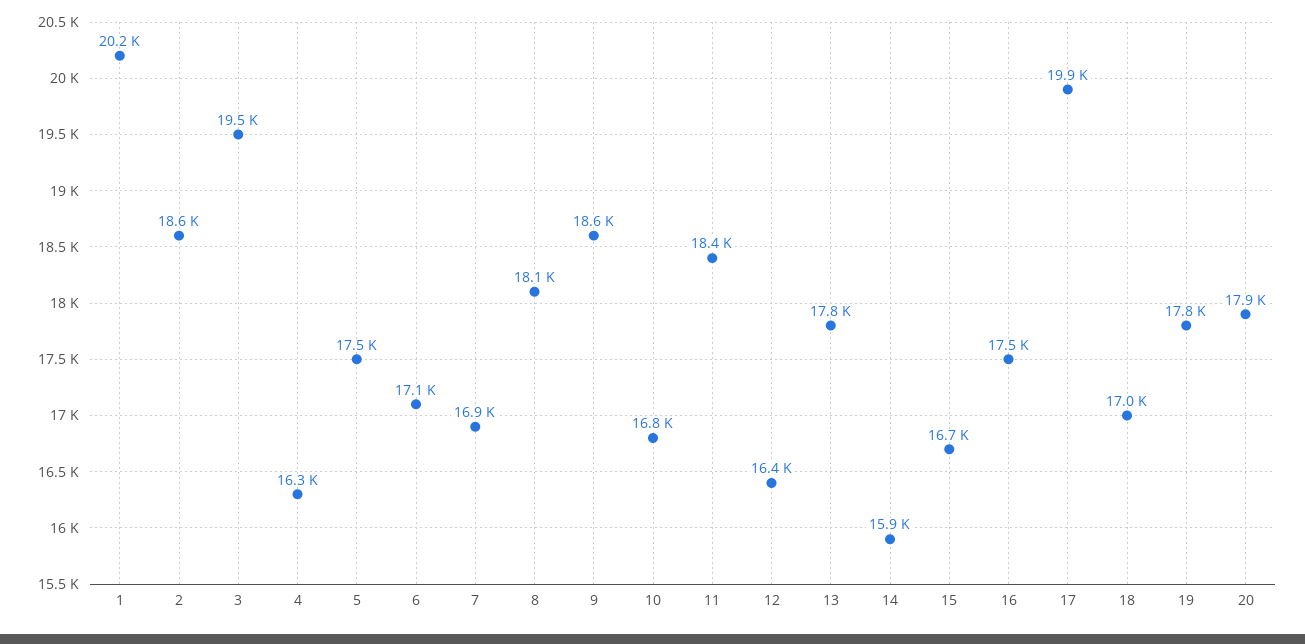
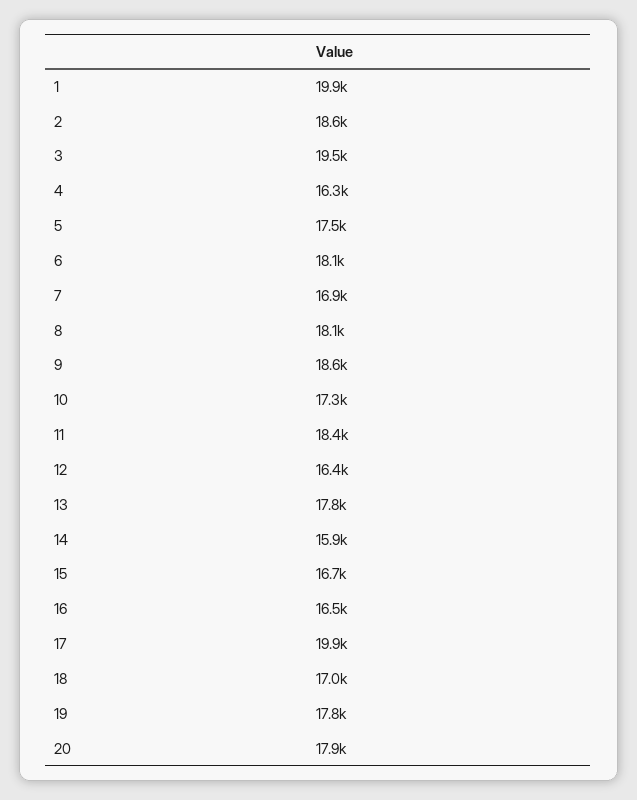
1: 20200 -> 19900
6: 17100 -> 18100
10: 16800 -> 17300
16: 17500 -> 16500

